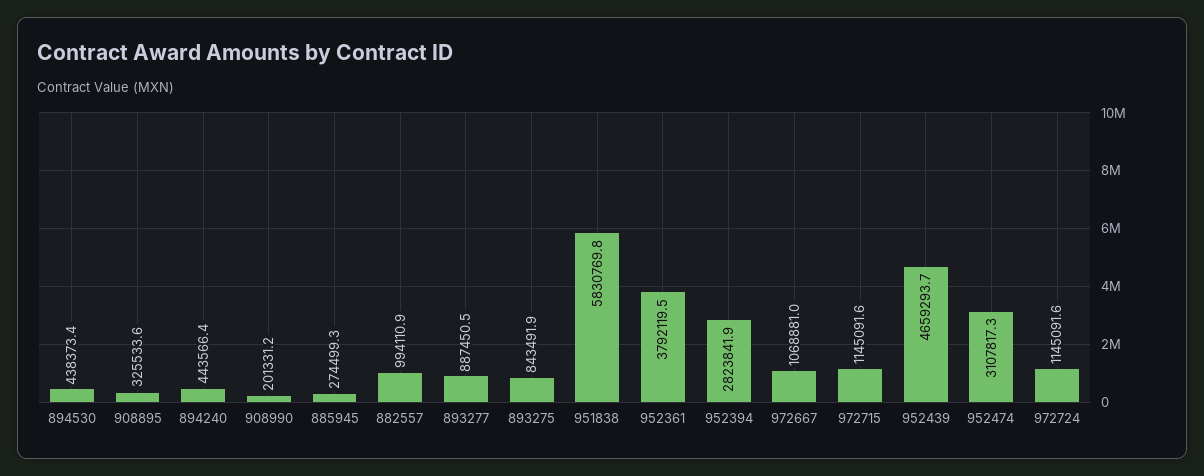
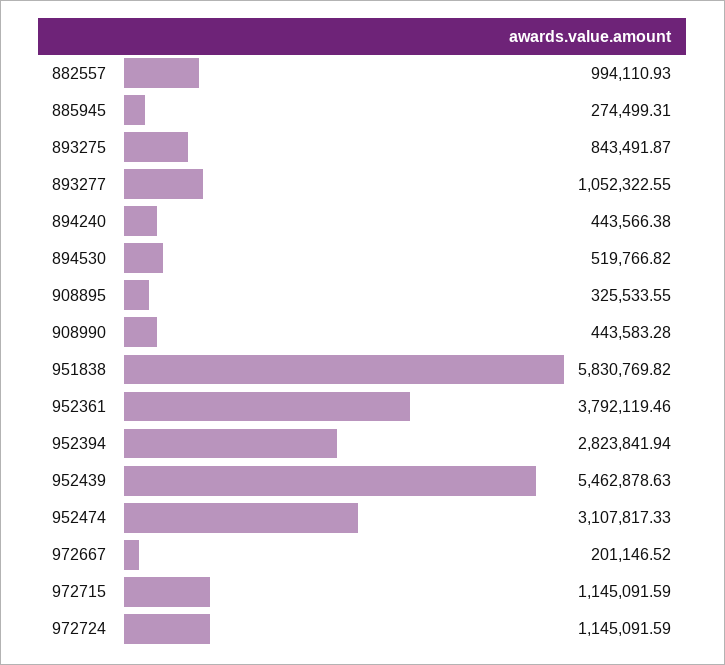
894530: 438373.4 -> 519766.82
908990: 201331.2 -> 443583.28
893277: 887450.5 -> 1052322.55
972667: 1068881 -> 201146.52
952439: 4659293.7 -> 5462878.63

